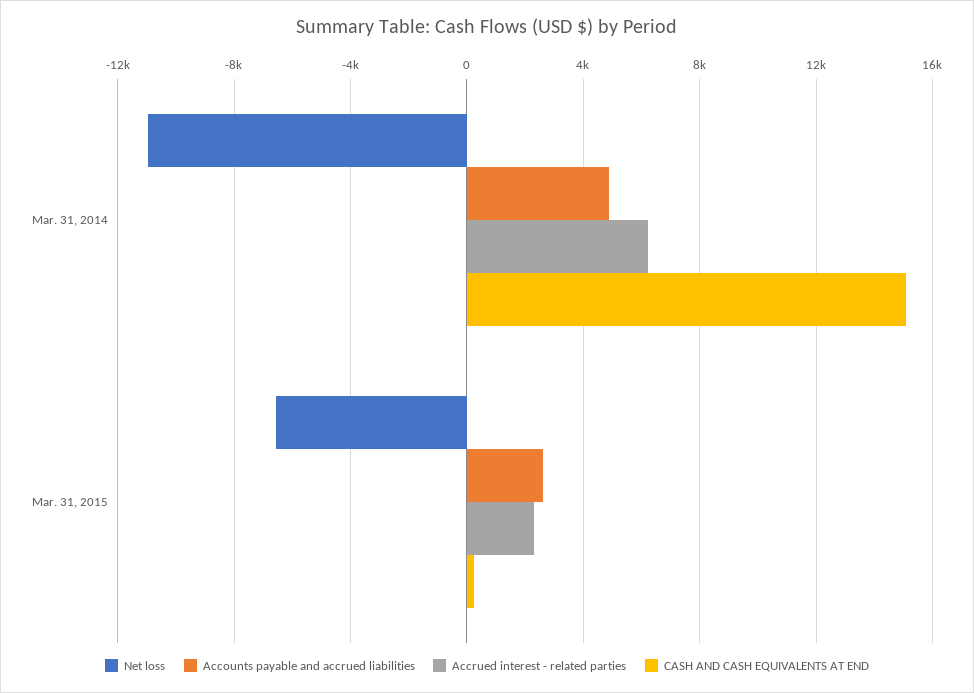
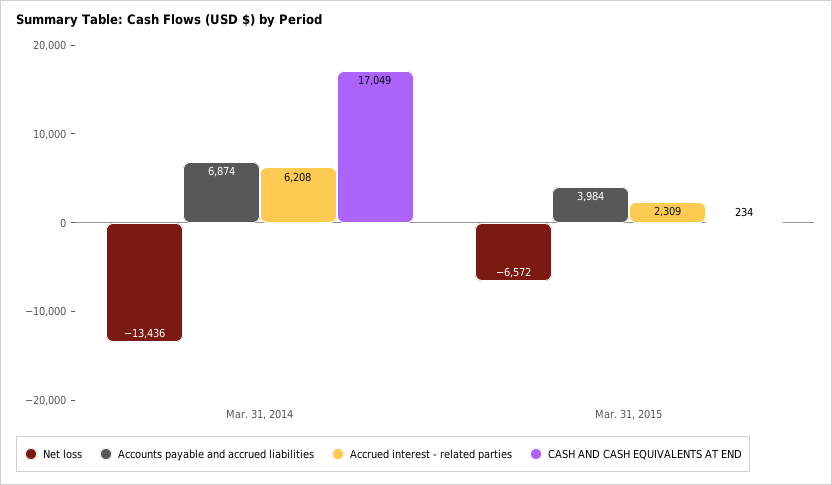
Net loss, Mar. 31, 2014: -11000 -> -13436
Accounts payable and accrued liabilities, Mar. 31, 2014: 5000 -> 6874
CASH AND CASH EQUIVALENTS AT END, Mar. 31, 2014: 15000 -> 17049
Accounts payable and accrued liabilities, Mar. 31, 2015: 2500 -> 3984

